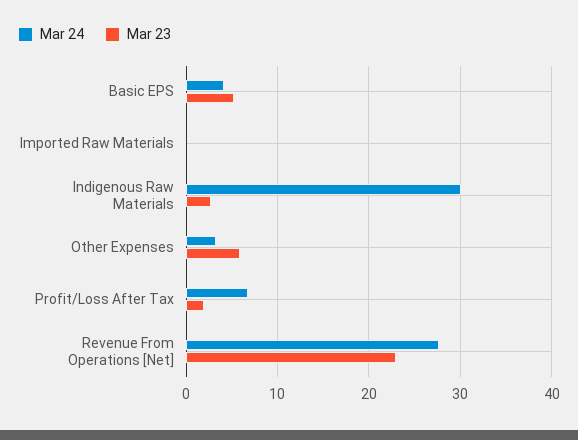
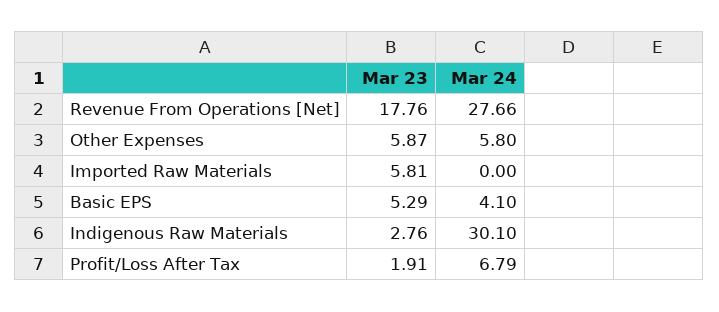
Mar 23, Imported Raw Materials: 0 -> 5.81
Mar 24, Other Expenses: 3 -> 5.8
Mar 23, Revenue From Operations [Net]: 23 -> 17.76

